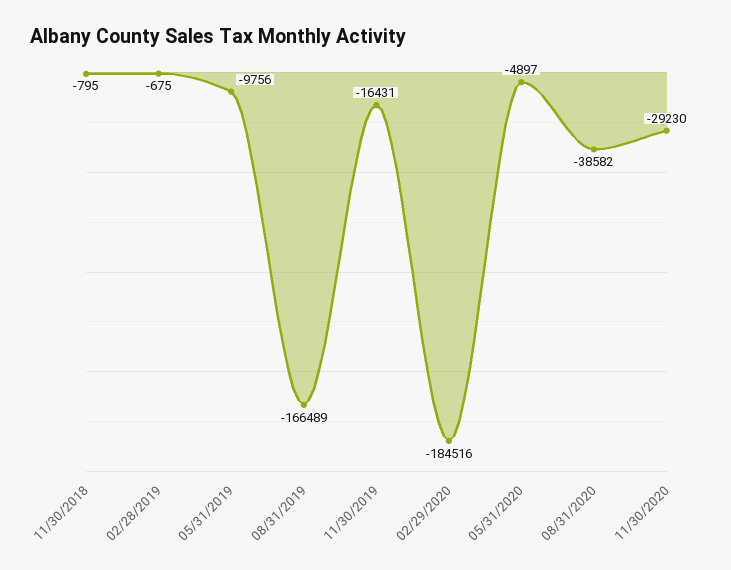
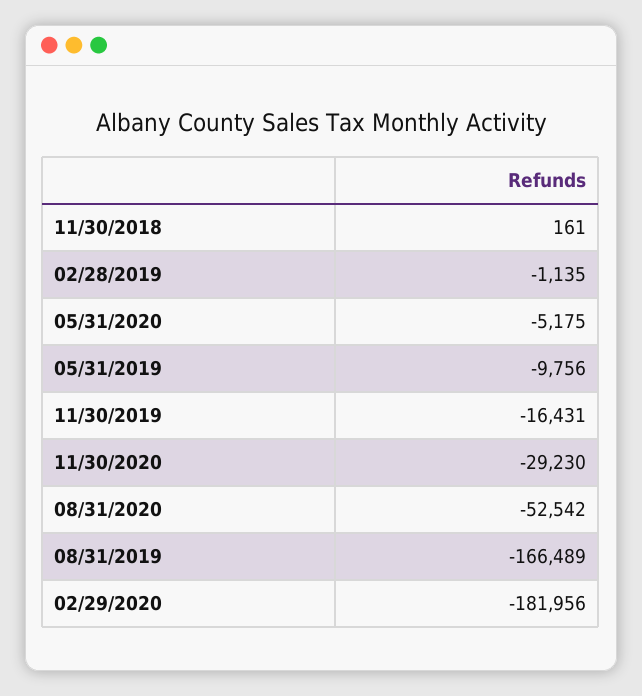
11/30/2018: -795 -> 161
02/28/2019: -675 -> -1135
02/29/2020: -184516 -> -181956
05/31/2020: -4897 -> -5175
08/31/2020: -38582 -> -52542

